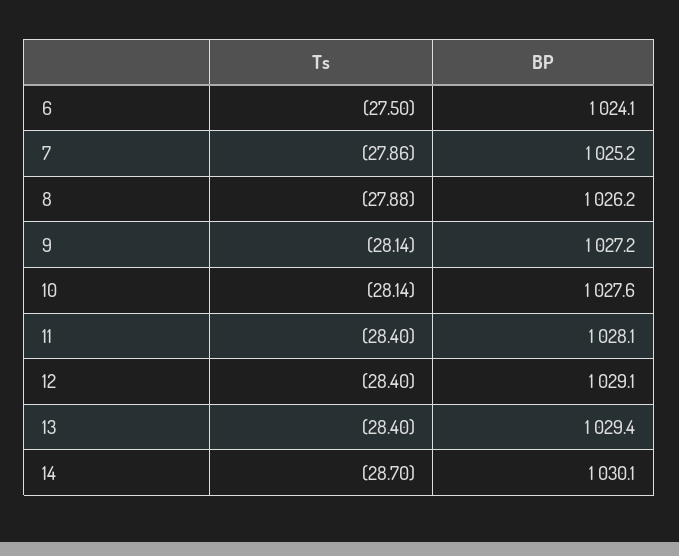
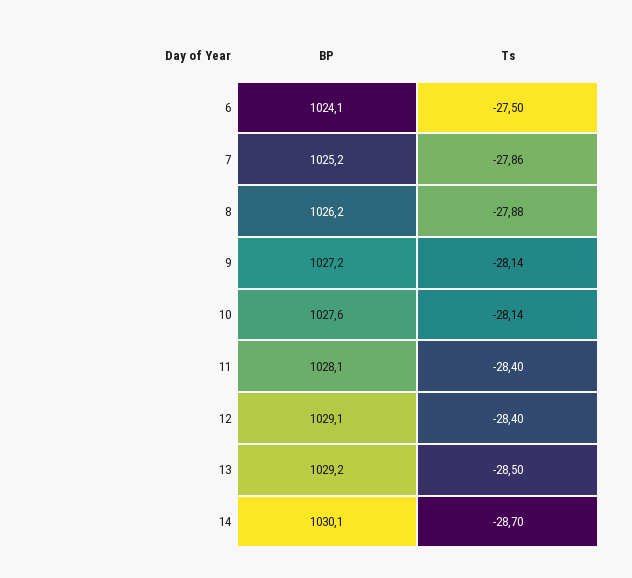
Ts, 13: -28.4 -> -28.5
BP, 13: 1029.4 -> 1029.2

